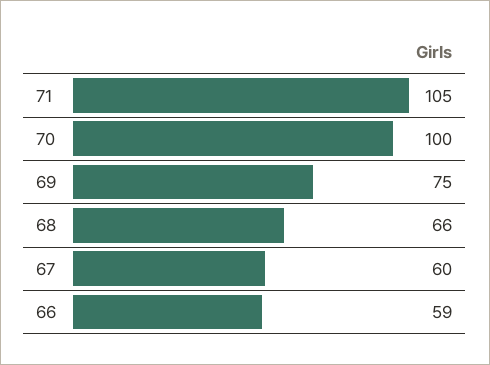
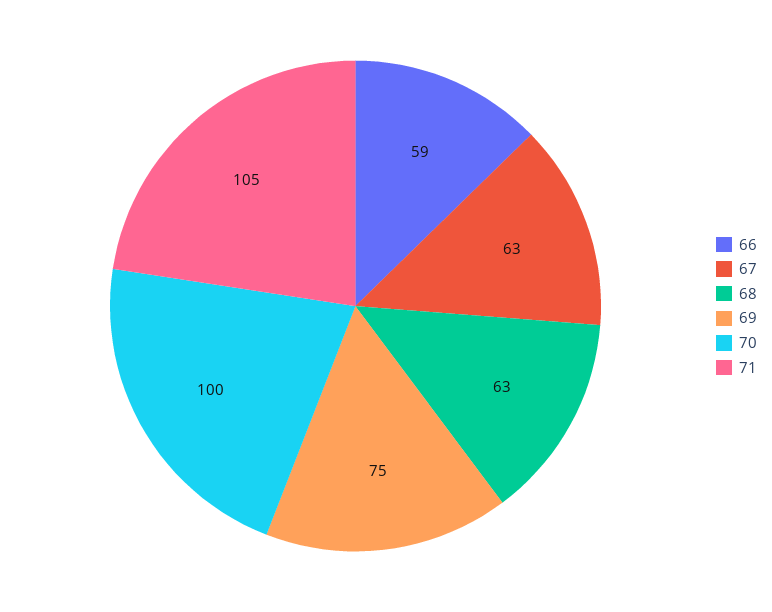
68: 66 -> 63
67: 60 -> 63

